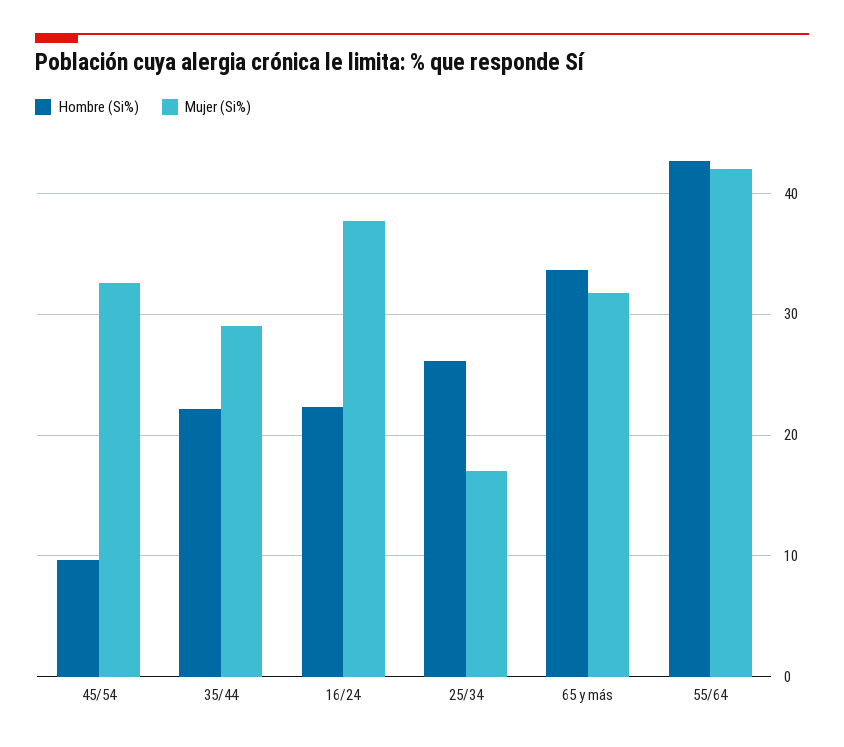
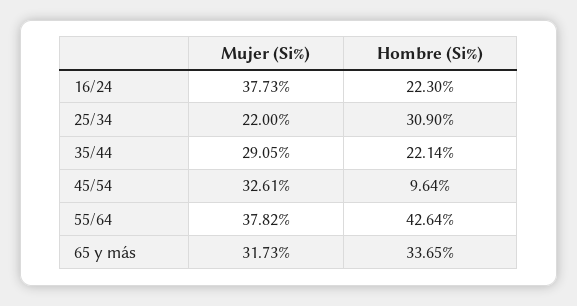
Hombre (Si%), 25/34: 26 -> 30.9
Mujer (Si%), 25/34: 17 -> 22
Mujer (Si%), 55/64: 42 -> 37.82

